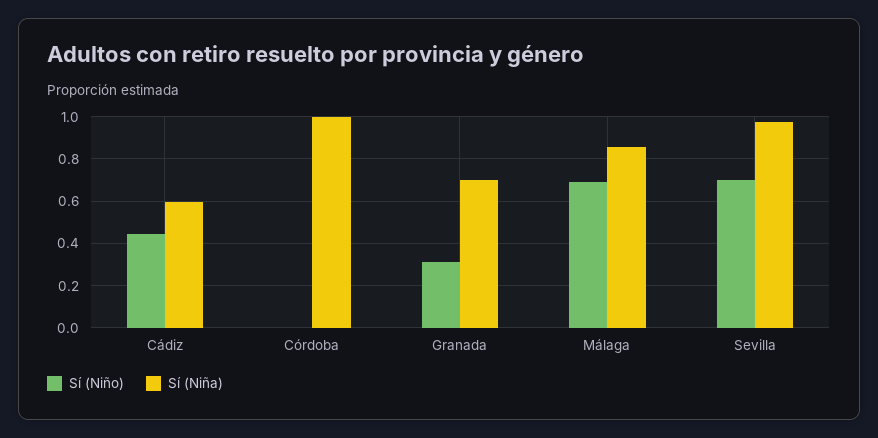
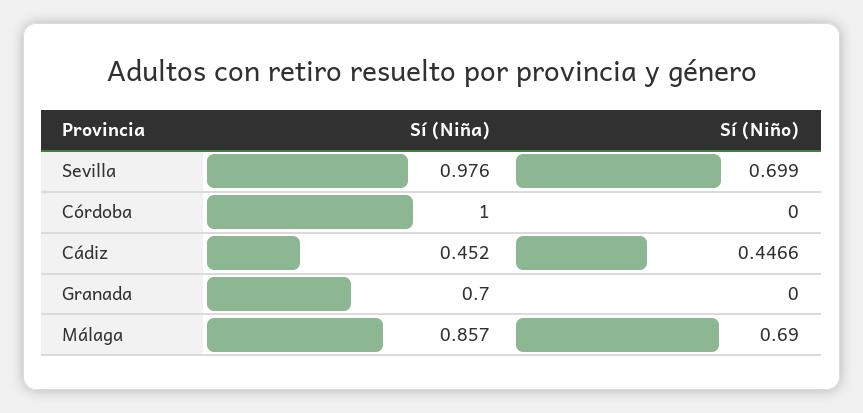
Sí (Niña), Cádiz: 0.6 -> 0.452
Sí (Niño), Granada: 0.3 -> 0

